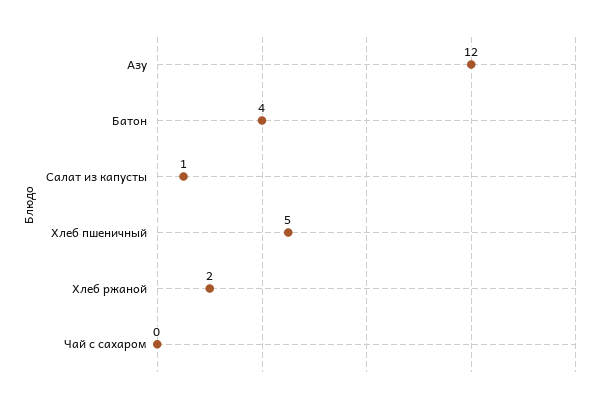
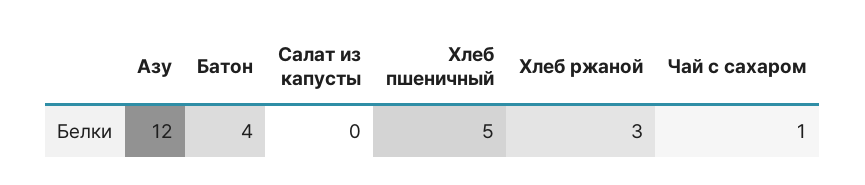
Салат из капусты: 1 -> 0
Хлеб ржаной: 2 -> 3
Чай с сахаром: 0 -> 1

